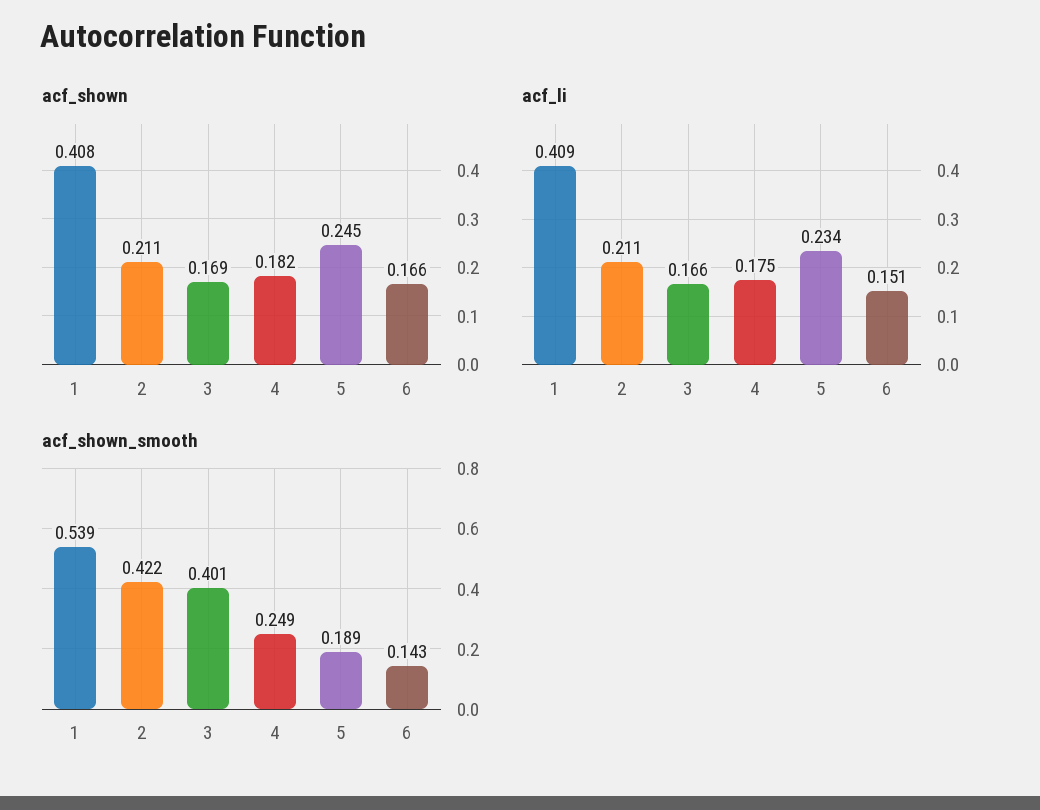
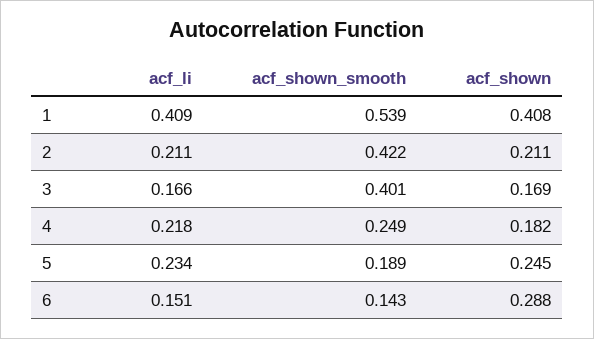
acf_shown, 6: 0.166 -> 0.288
acf_li, 4: 0.175 -> 0.218

